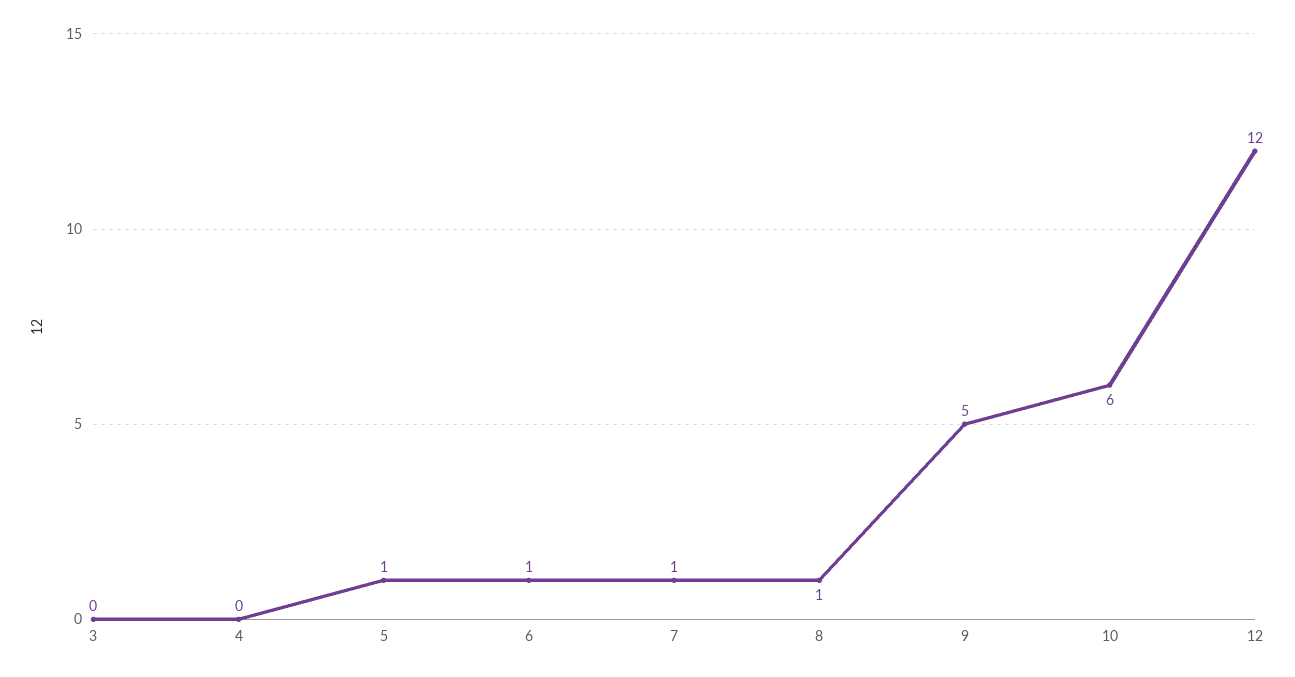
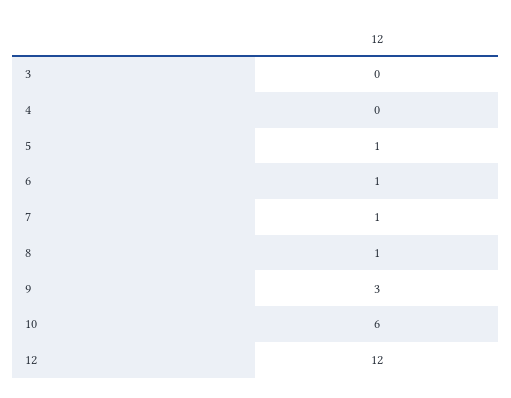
9: 5 -> 3

